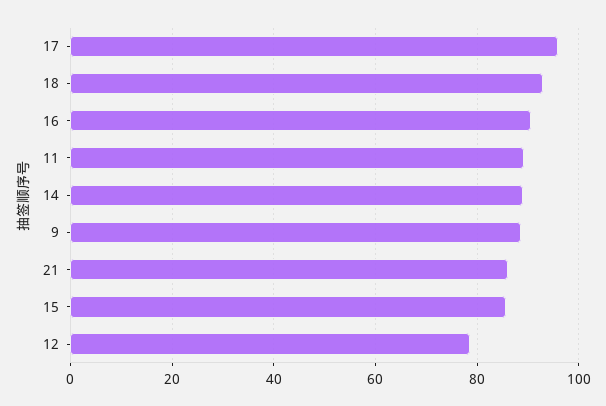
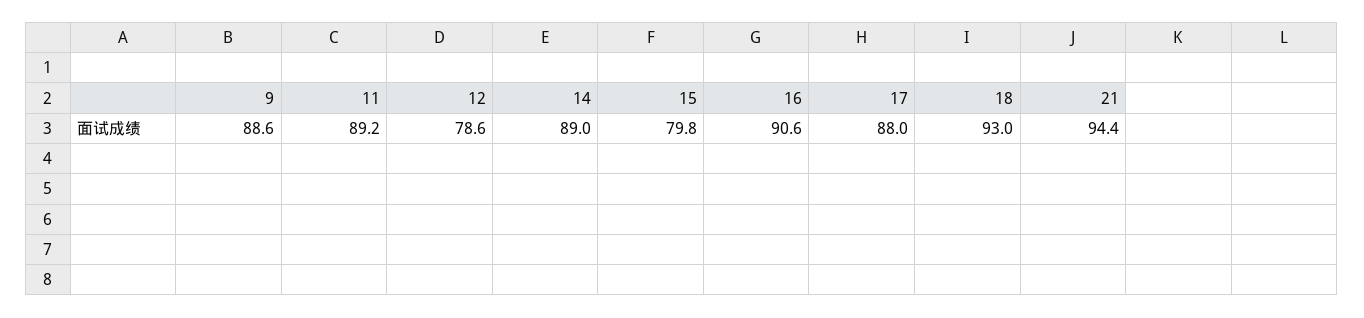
17: 96 -> 88
21: 86 -> 94.4
15: 86 -> 79.8

